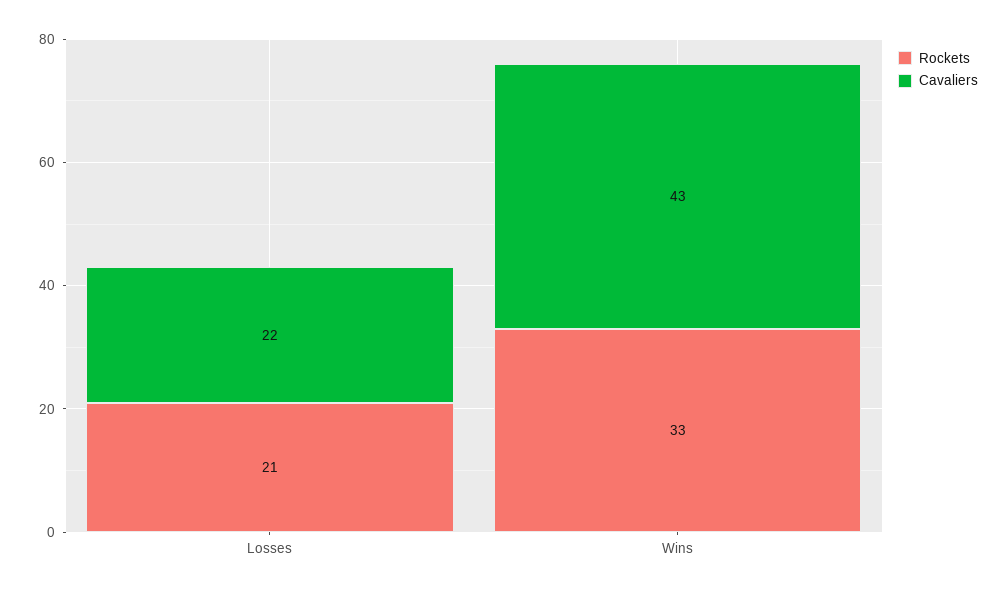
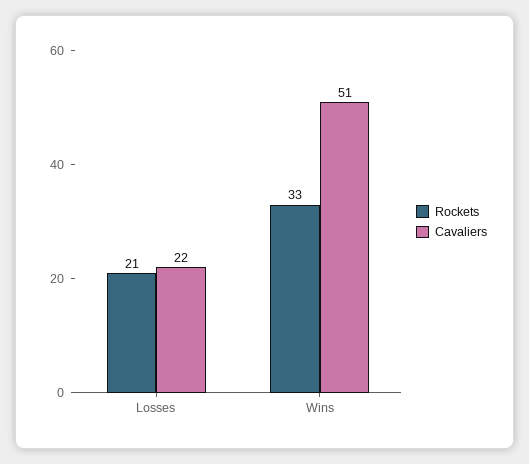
Cavaliers, Wins: 43 -> 51

